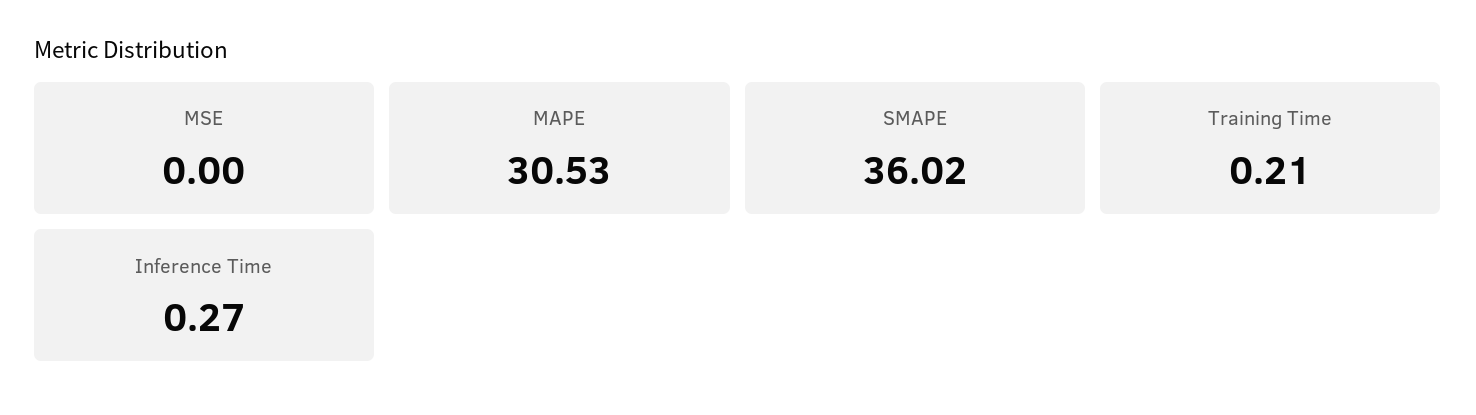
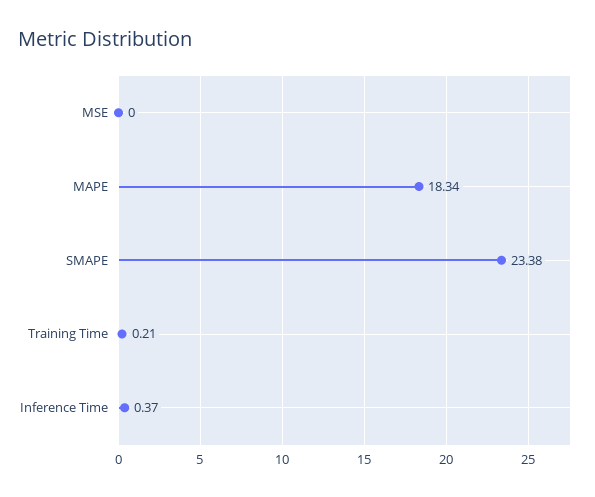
MAPE: 30.53 -> 18.34
SMAPE: 36.02 -> 23.38
Inference Time: 0.27 -> 0.37

